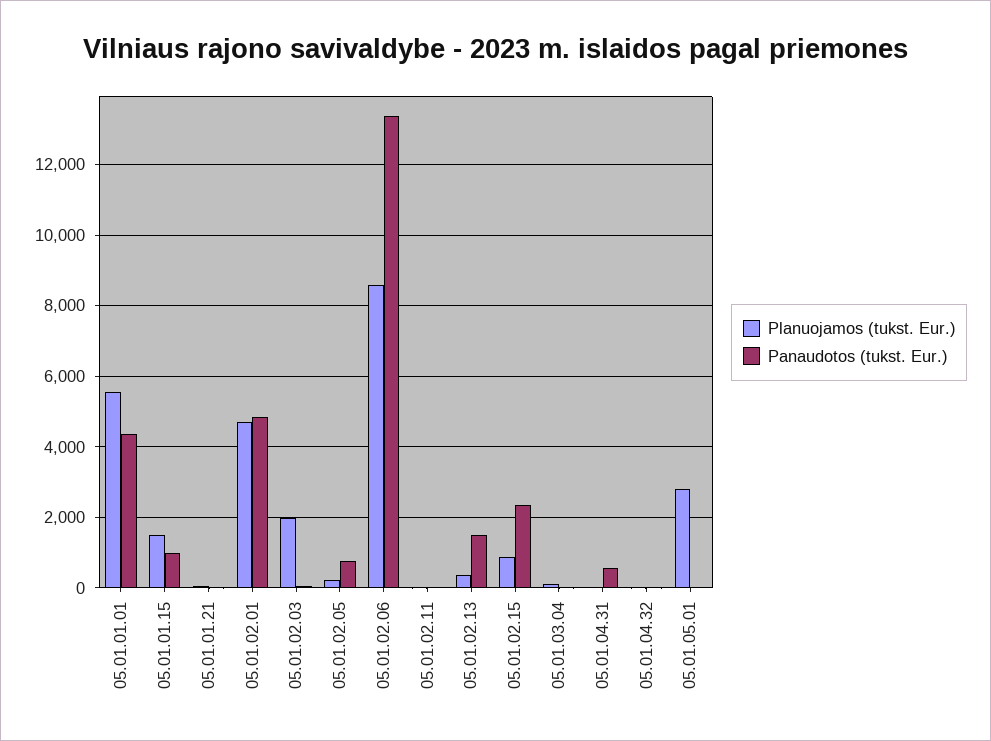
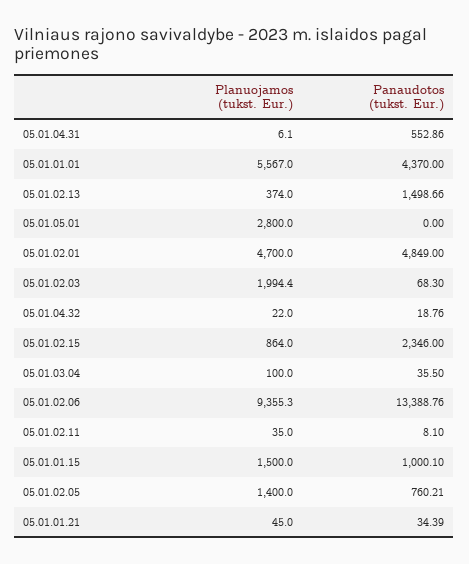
Planuojamos (tukst. Eur.), 05.01.02.05: 200 -> 1400
Planuojamos (tukst. Eur.), 05.01.02.06: 8600 -> 9355.3

